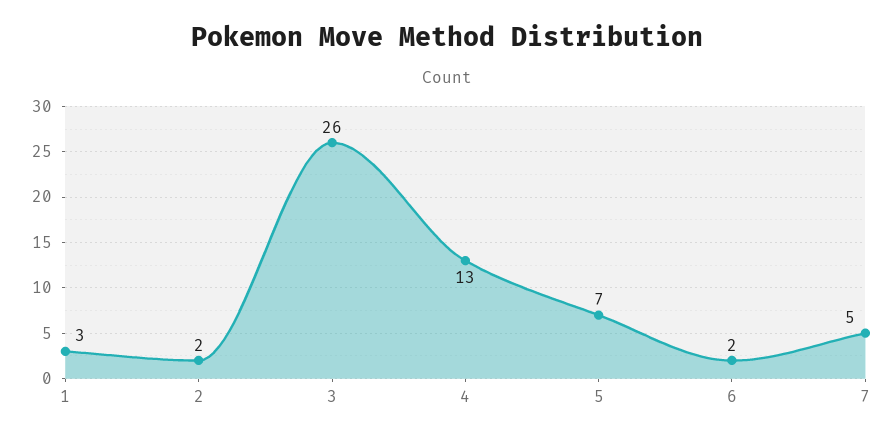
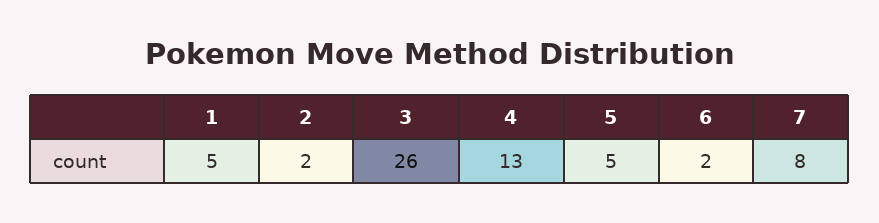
1: 3 -> 5
5: 7 -> 5
7: 5 -> 8

